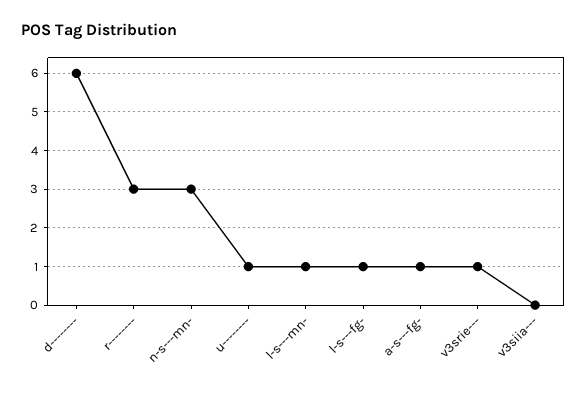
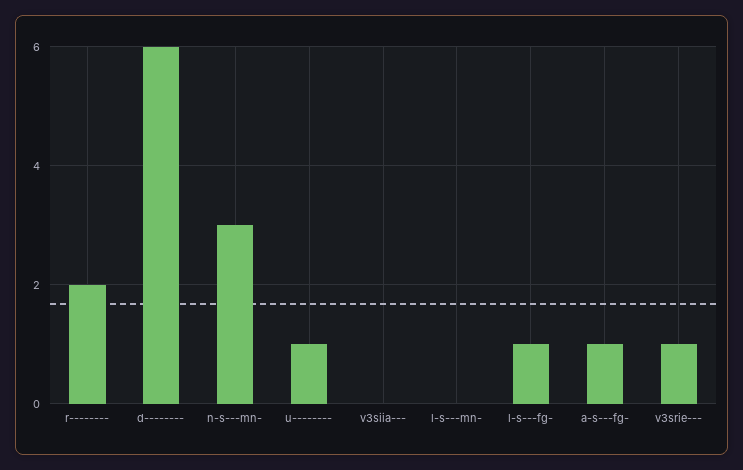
r--------: 3 -> 2
l-s---mn-: 1 -> 0

